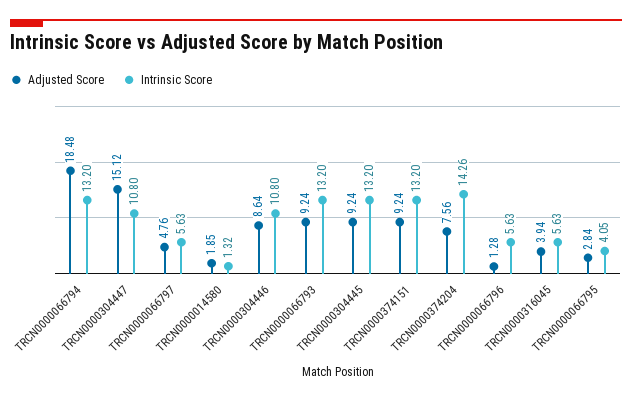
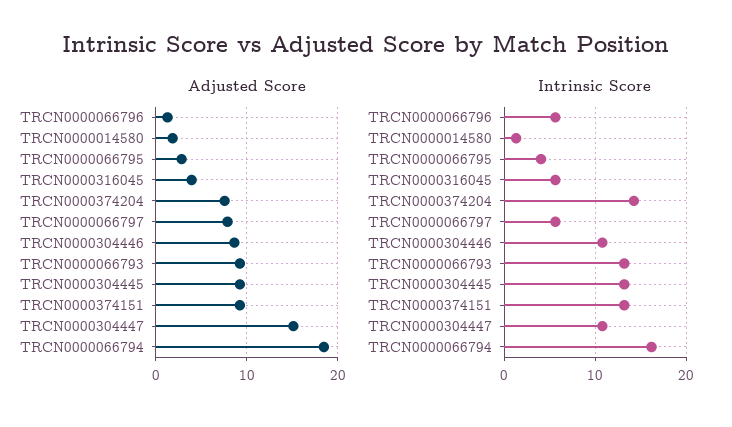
Intrinsic Score, TRCN0000066794: 13.2 -> 16
Adjusted Score, TRCN0000066797: 4.76 -> 8

